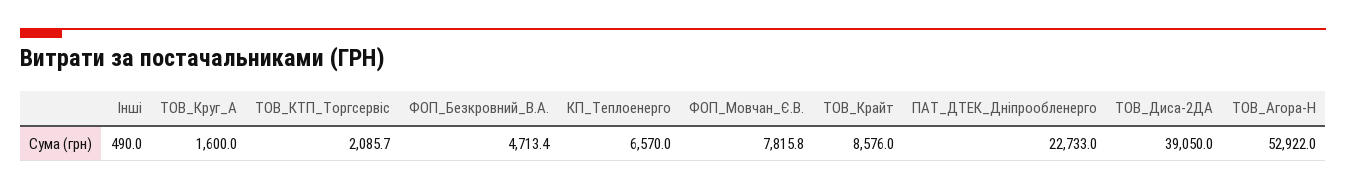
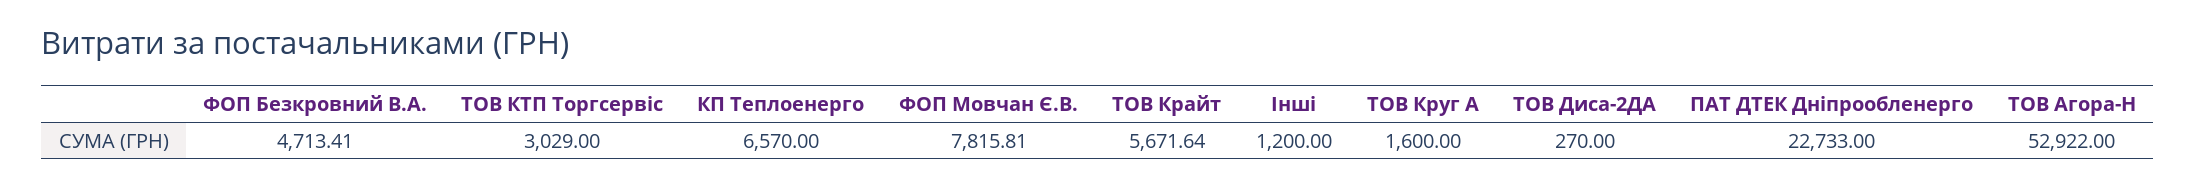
Інші: 490 -> 1200
ТОВ_КТП_Торгсервіс: 2085.7 -> 3029
ТОВ_Крайт: 8576 -> 5671.64
ТОВ_Диса-2ДА: 39050 -> 270

